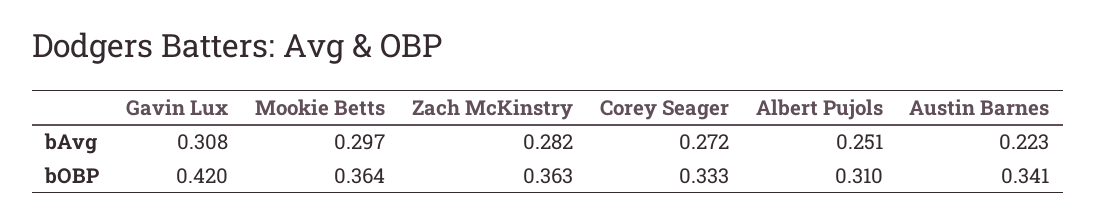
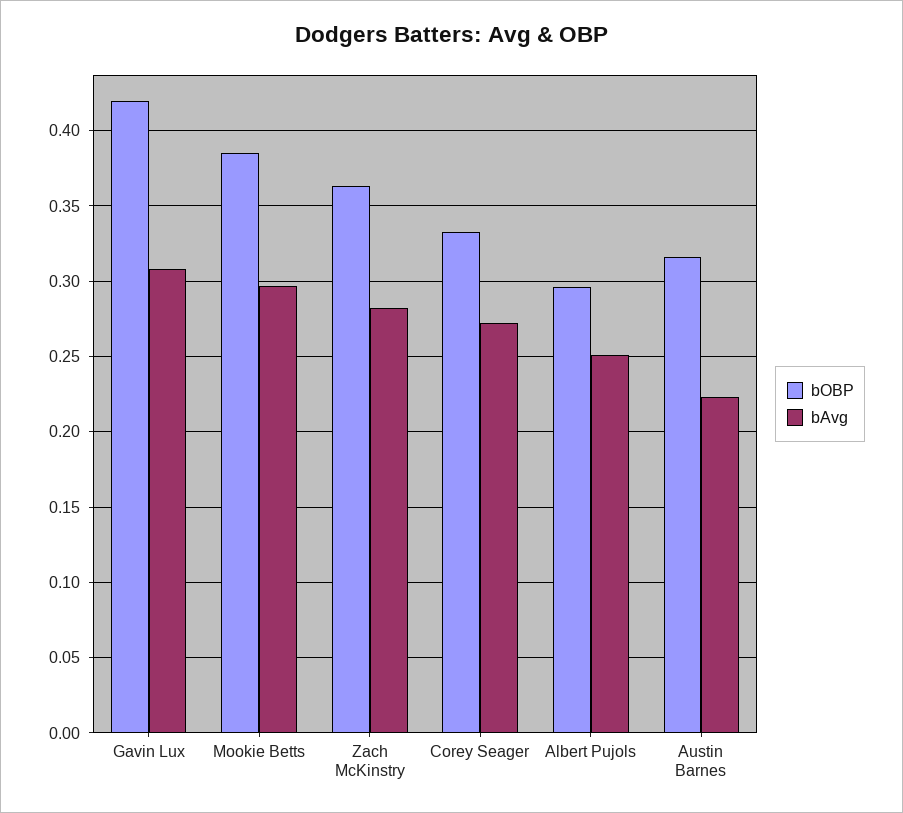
bOBP, Mookie Betts: 0.364 -> 0.385
bOBP, Albert Pujols: 0.31 -> 0.295
bOBP, Austin Barnes: 0.341 -> 0.315

